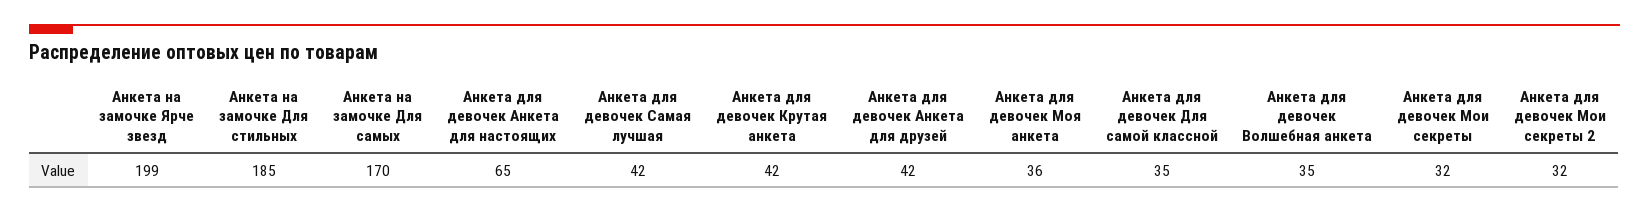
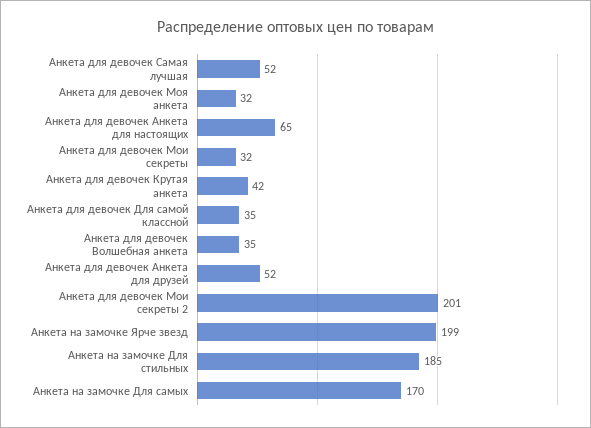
Анкета для девочек Самая лучшая: 42 -> 52
Анкета для девочек Анкета для друзей: 42 -> 52
Анкета для девочек Моя анкета: 36 -> 32
Анкета для девочек Мои секреты 2: 32 -> 201

